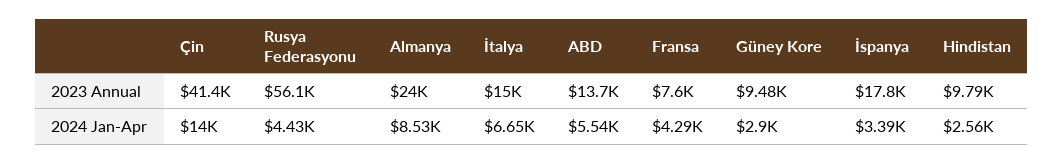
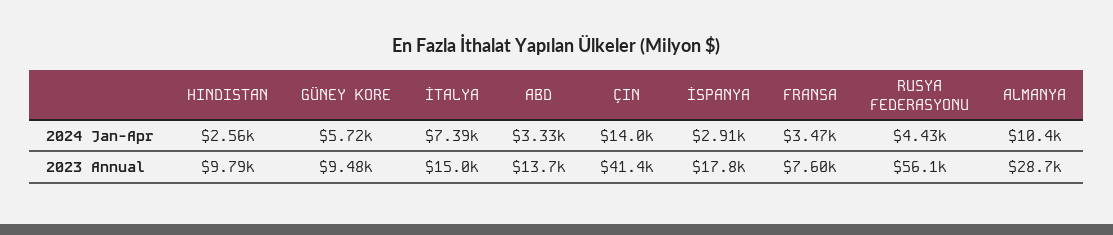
Almanya, 2023 Annual: 24000 -> 28700
Almanya, 2024 Jan-Apr: 8530 -> 10400
İtalya, 2024 Jan-Apr: 6650 -> 7390
ABD, 2024 Jan-Apr: 5540 -> 3330
Fransa, 2024 Jan-Apr: 4290 -> 3470
Güney Kore, 2024 Jan-Apr: 2900 -> 5720
İspanya, 2024 Jan-Apr: 3390 -> 2910

